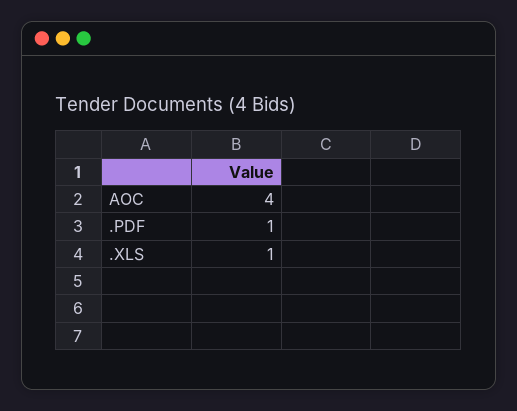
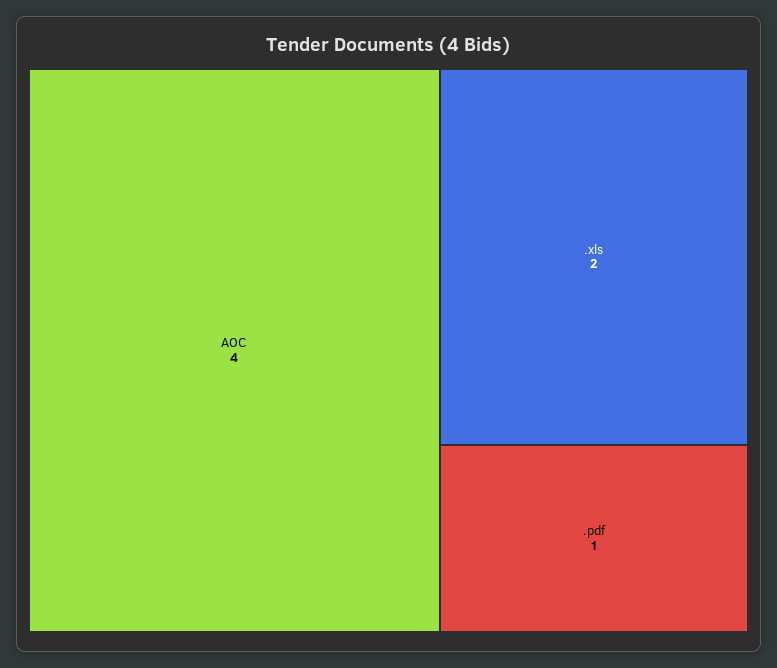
.XLS: 1 -> 2

